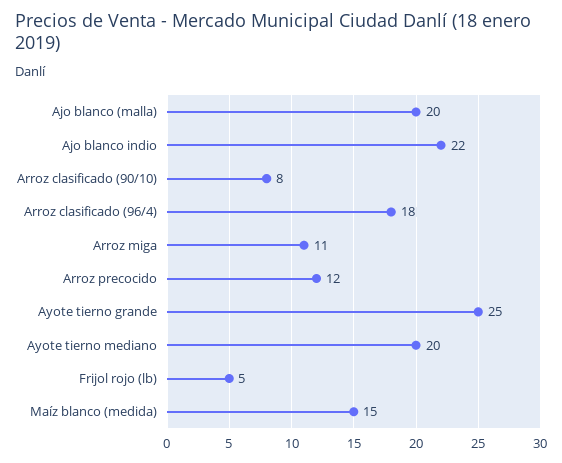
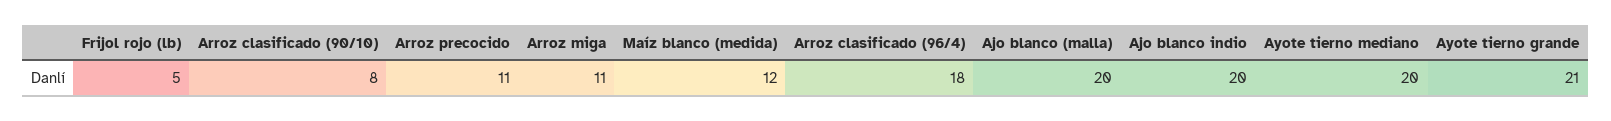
Ajo blanco indio: 22 -> 20
Arroz precocido: 12 -> 11
Ayote tierno grande: 25 -> 21
Maíz blanco (medida): 15 -> 12

